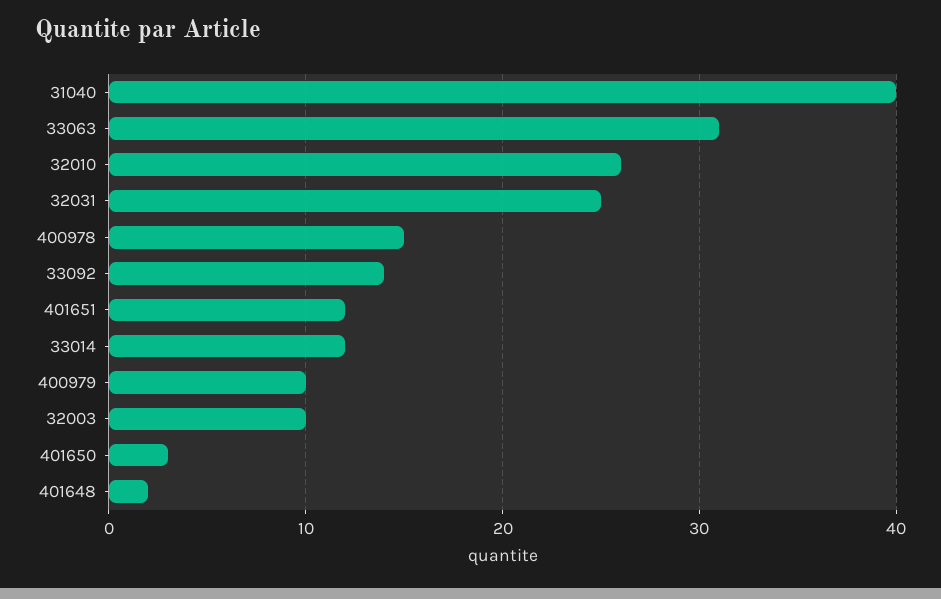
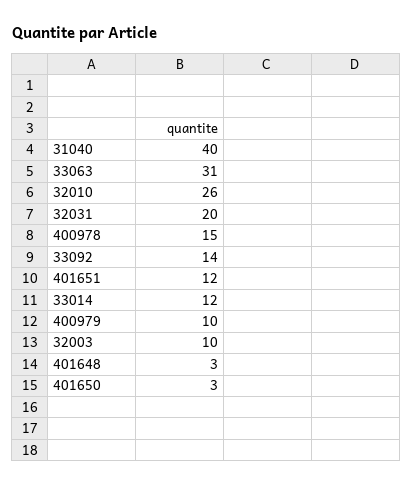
32031: 25 -> 20
401648: 2 -> 3

